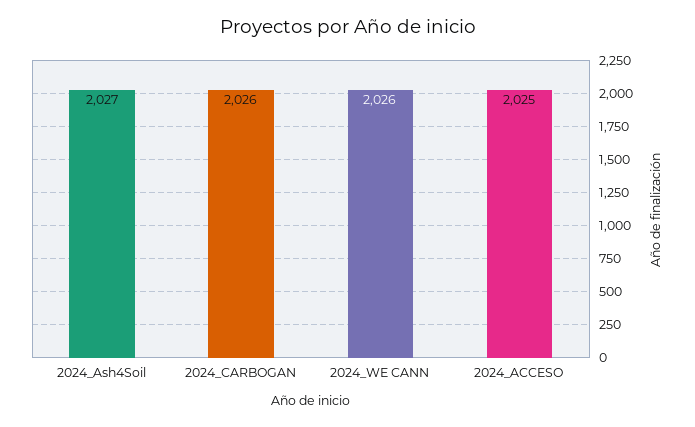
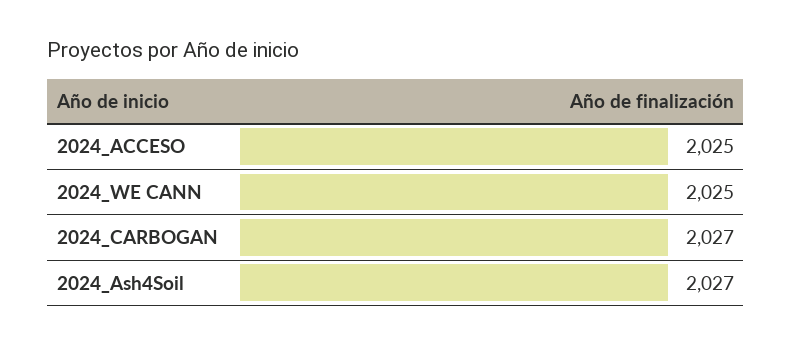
2024_CARBOGAN: 2026 -> 2027
2024_WE CANN: 2026 -> 2025

